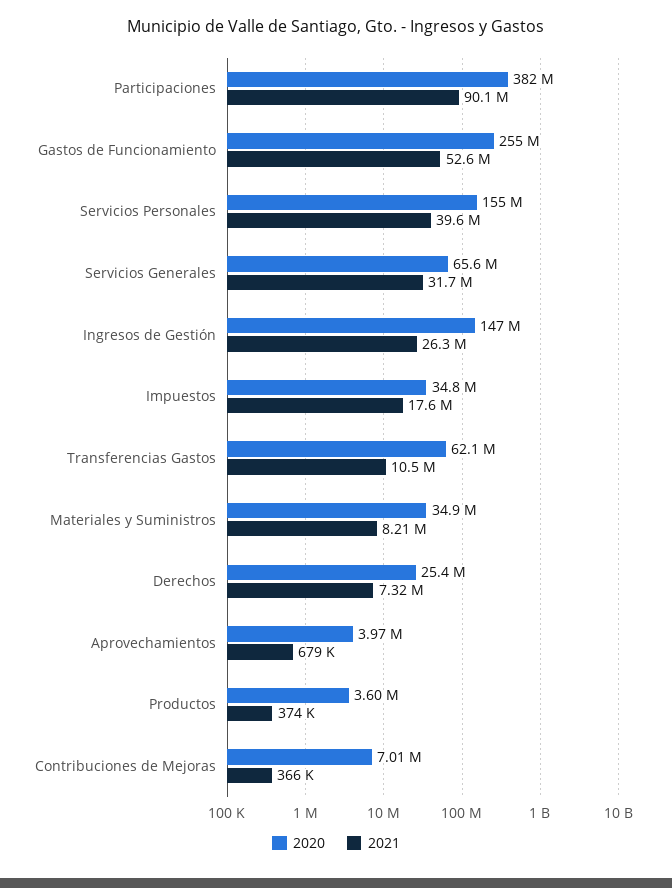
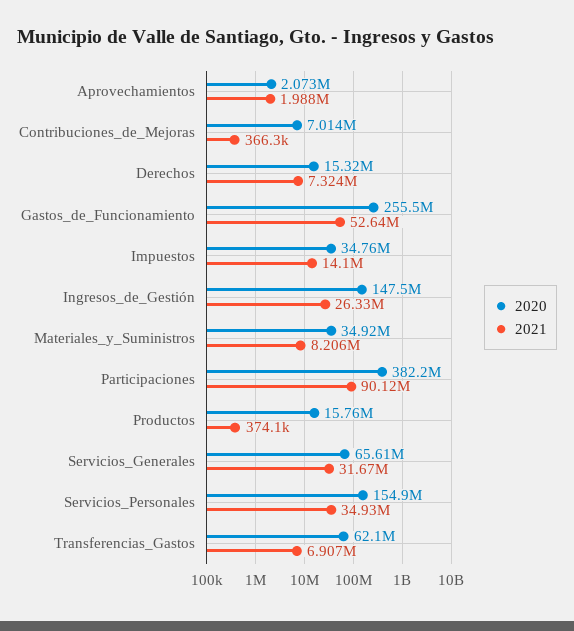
2021, Servicios Personales: 39600000 -> 34930000
2021, Impuestos: 17600000 -> 14100000
2021, Transferencias Gastos: 10500000 -> 6907000
2020, Derechos: 25400000 -> 15320000
2020, Aprovechamientos: 3970000 -> 2073000
2021, Aprovechamientos: 679000 -> 1988000
2020, Productos: 3600000 -> 15760000

